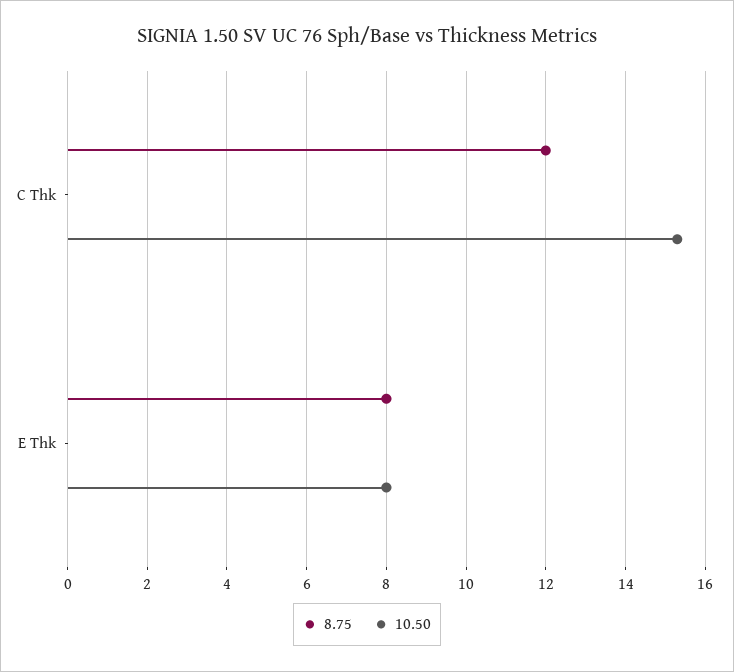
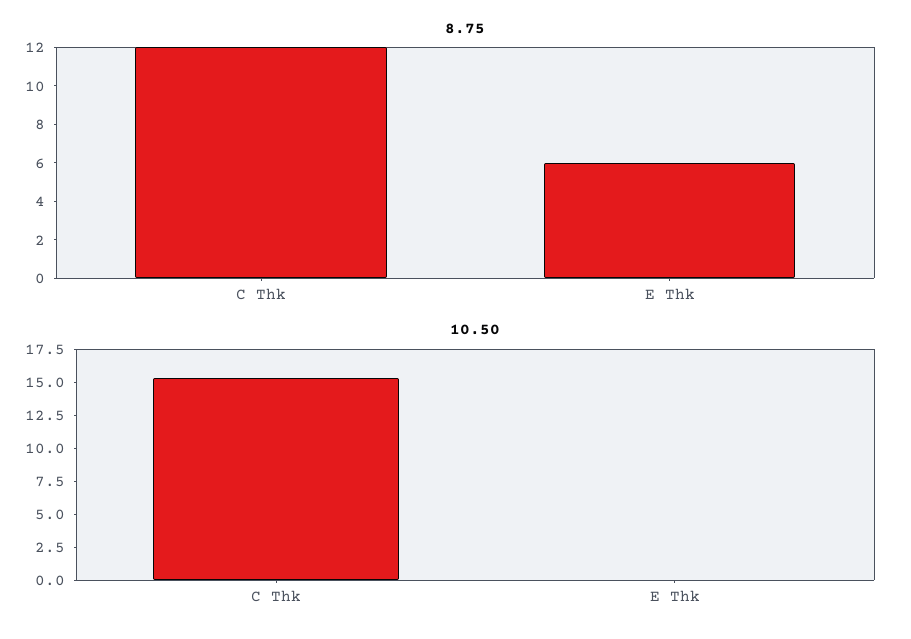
8.75, E Thk: 8 -> 6
10.50, E Thk: 8 -> 0

